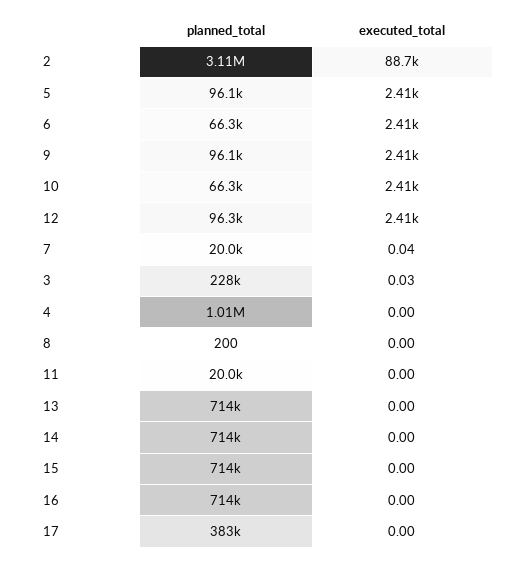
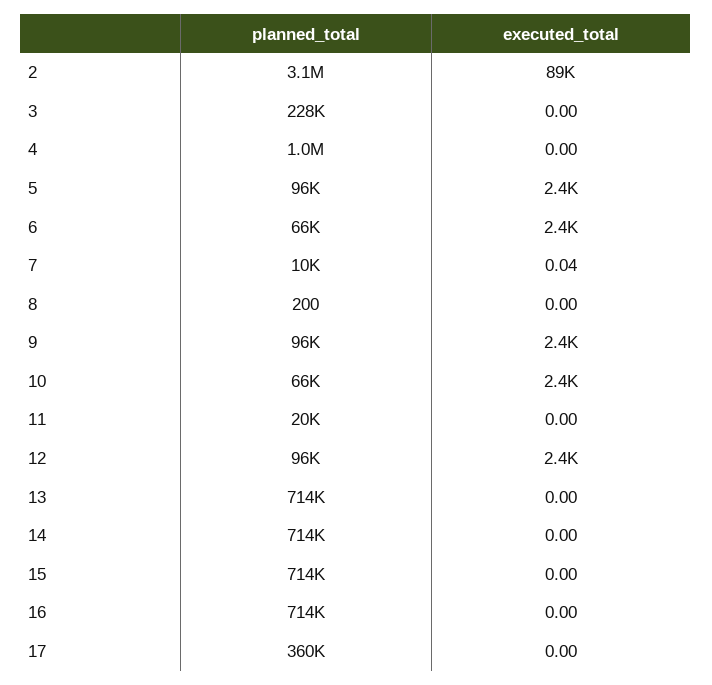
planned_total, 7: 20000 -> 10000
executed_total, 3: 0.03 -> 0
planned_total, 17: 383000 -> 360000

